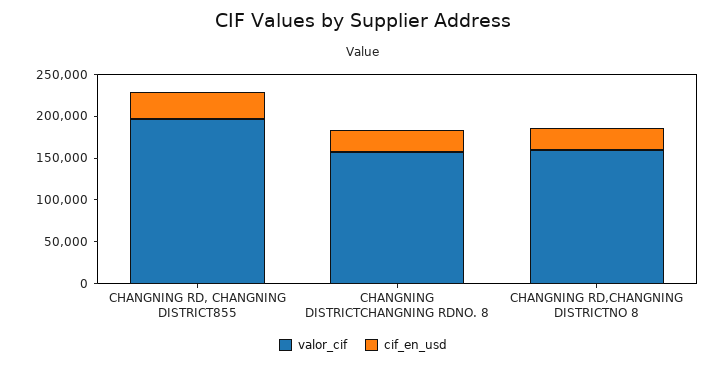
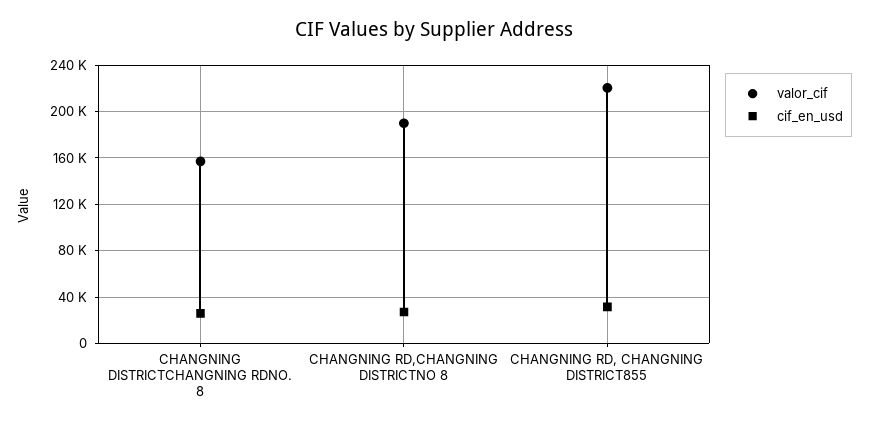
valor_cif, CHANGNING RD, CHANGNING DISTRICT855: 200000 -> 220000
valor_cif, CHANGNING RD,CHANGNING DISTRICTNO 8: 160000 -> 190000

